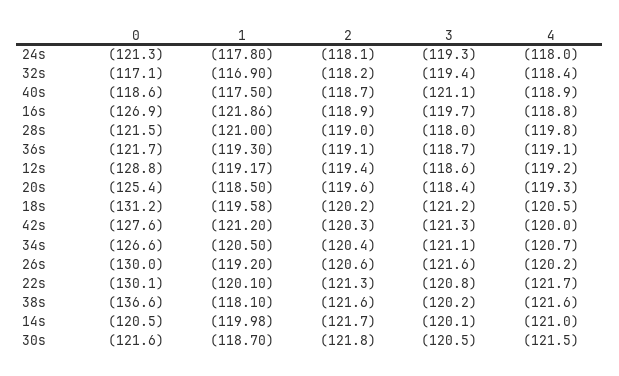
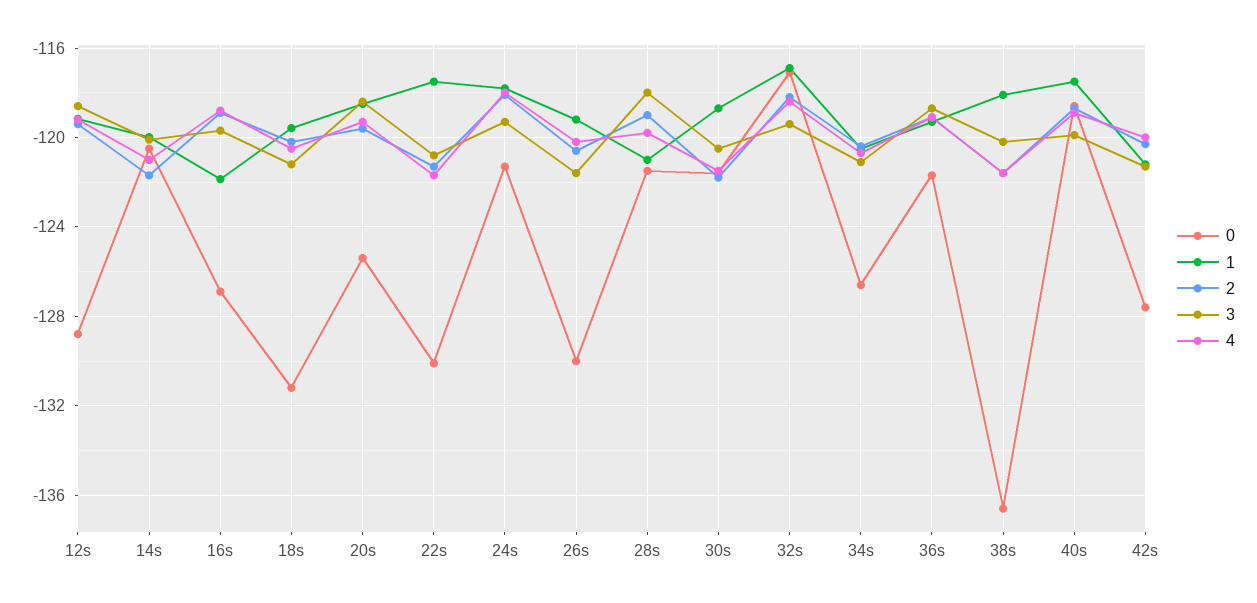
3, 40s: -121.1 -> -120
1, 22s: -120.1 -> -117.5

